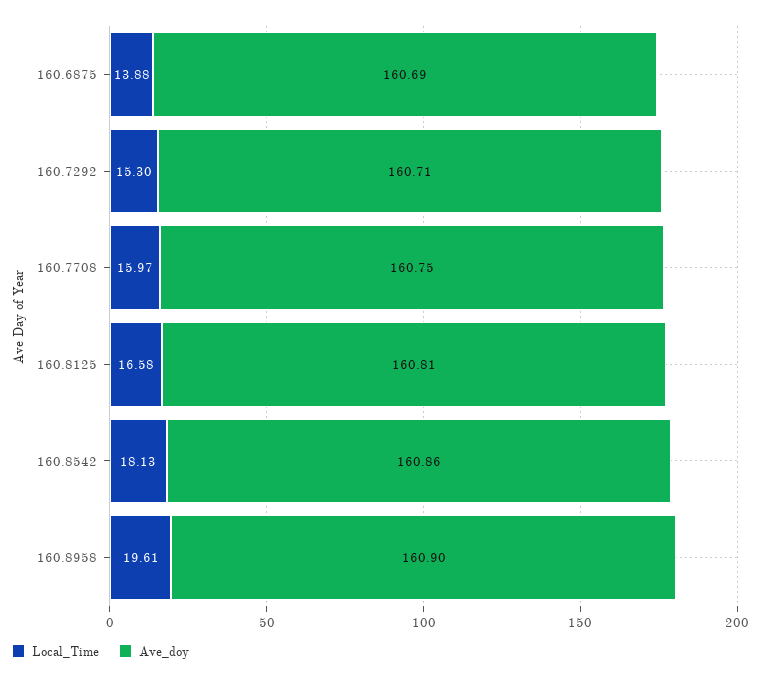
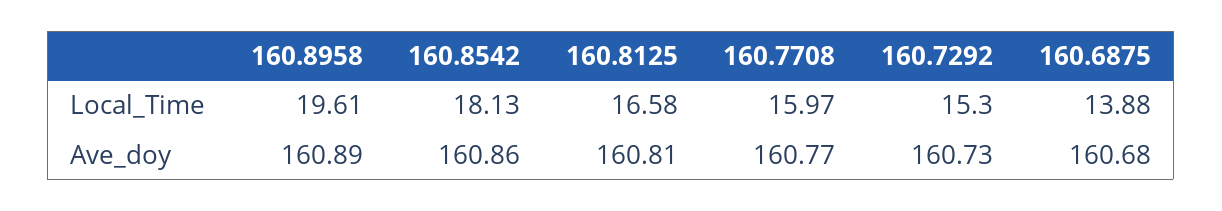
Ave_doy, 160.6875: 160.69 -> 160.68
Ave_doy, 160.7292: 160.71 -> 160.73
Ave_doy, 160.7708: 160.75 -> 160.77
Ave_doy, 160.8958: 160.9 -> 160.89

